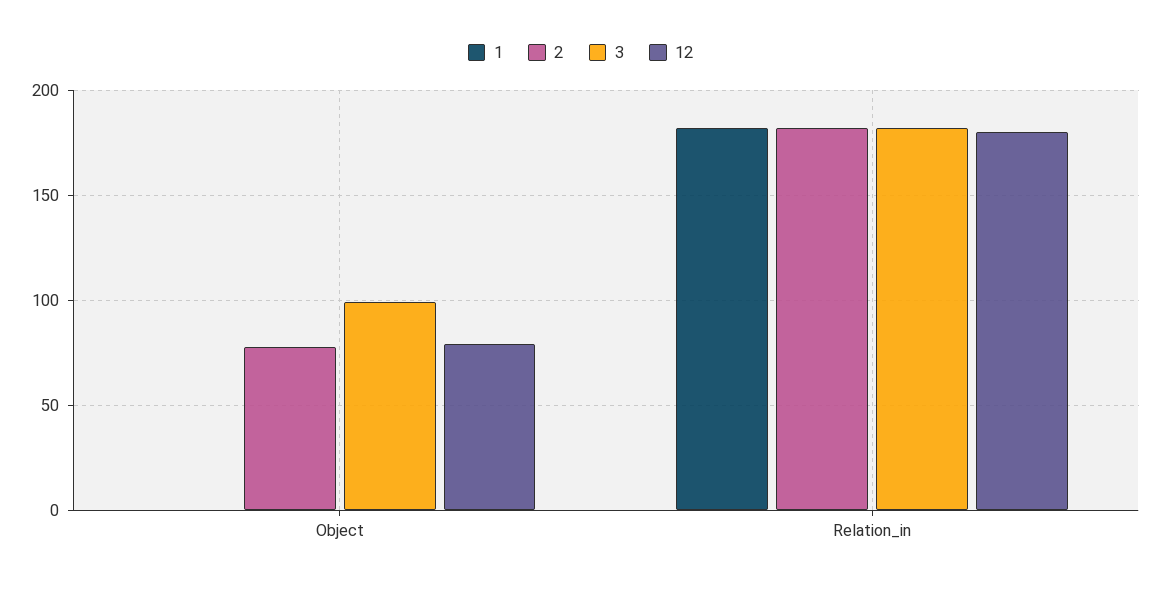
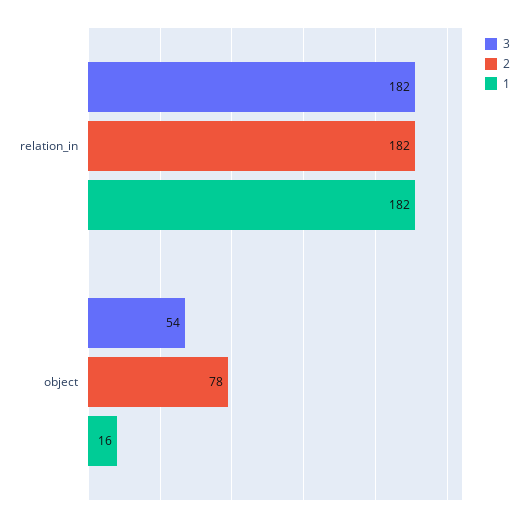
1, Object: 0 -> 16
3, Object: 100 -> 54
12, Object: 80 -> none
12, Relation_in: 180 -> none

